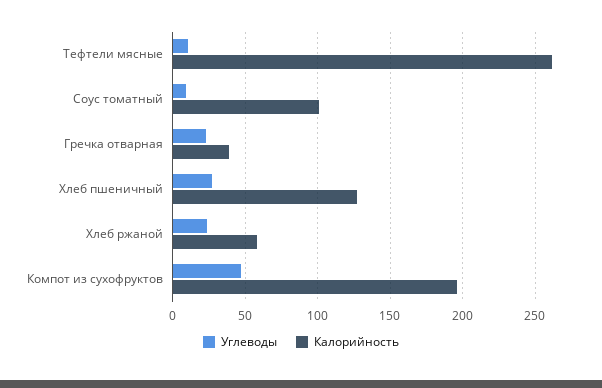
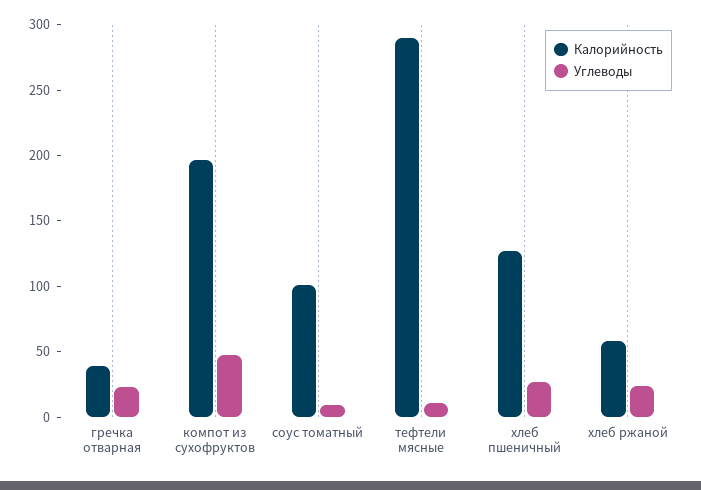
Калорийность, Тефтели мясные: 260 -> 290

